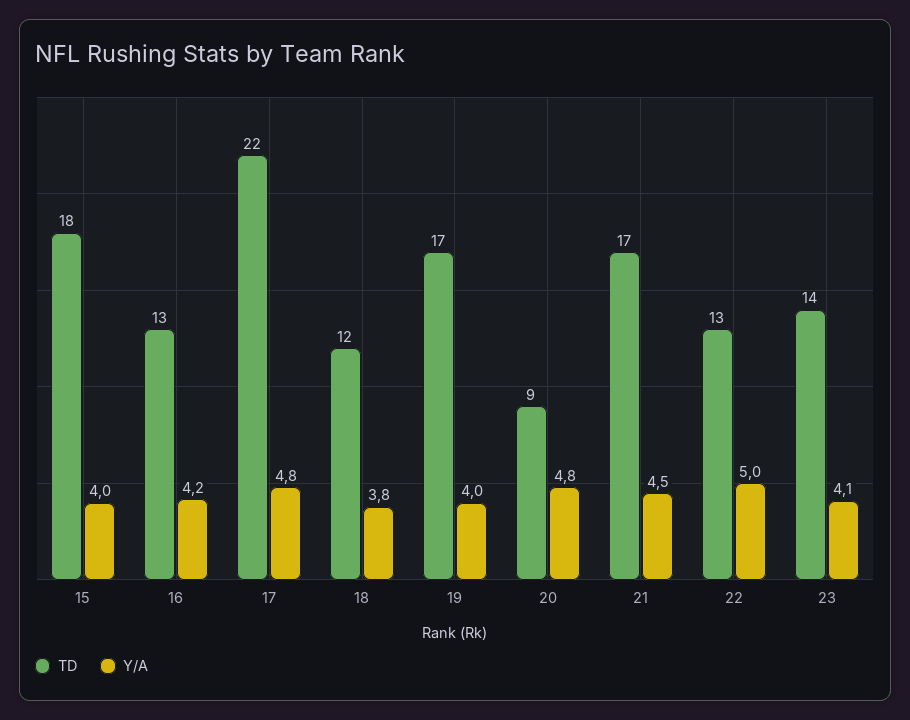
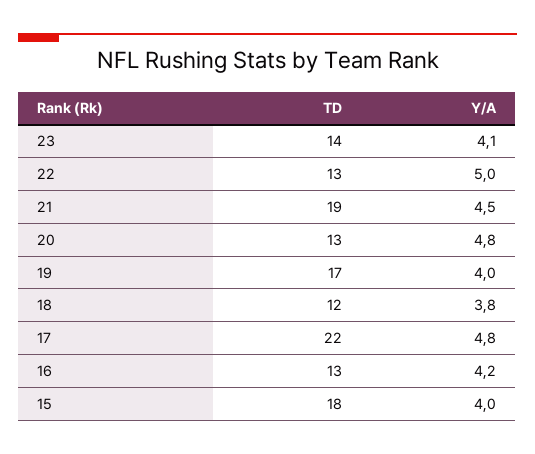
TD, 20: 9 -> 13
TD, 21: 17 -> 19

